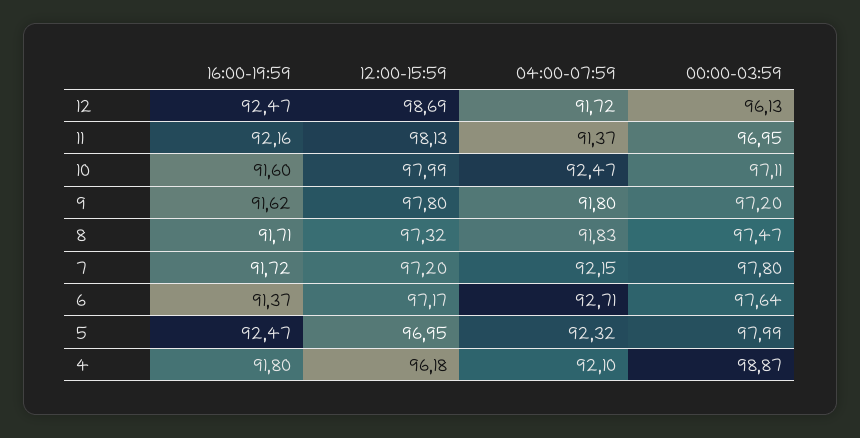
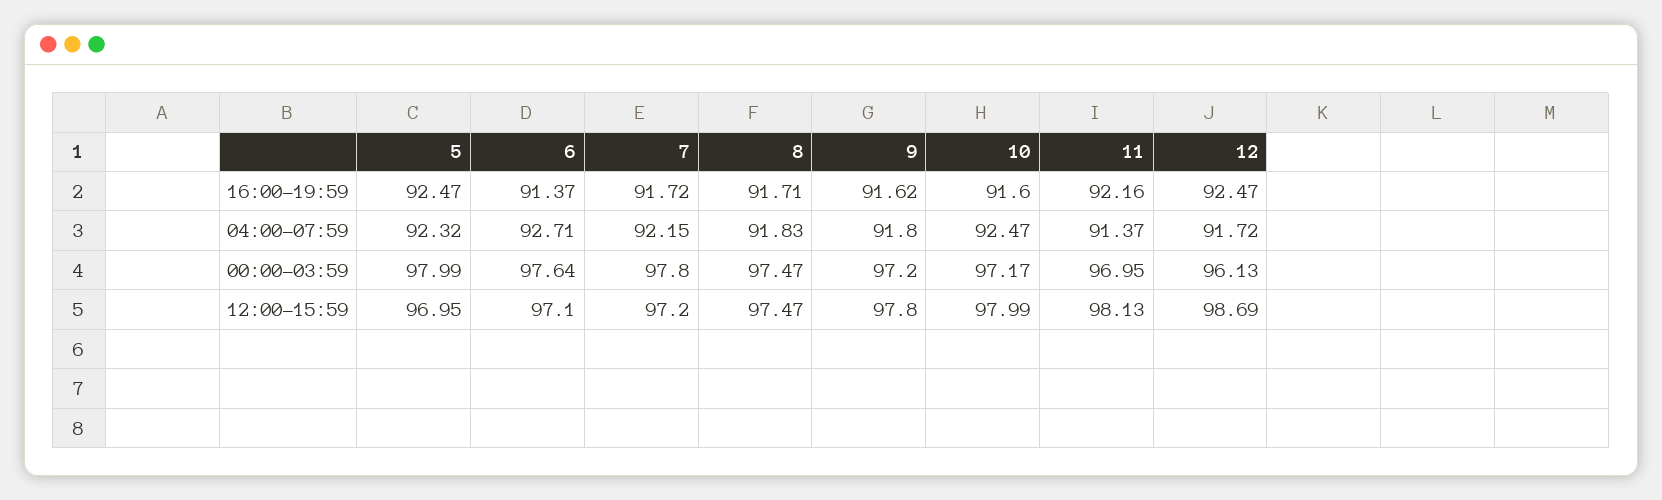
00:00-03:59, 10: 97.11 -> 97.17
12:00-15:59, 8: 97.32 -> 97.47
12:00-15:59, 6: 97.17 -> 97.1
16:00-19:59, 4: 91.8 -> none
12:00-15:59, 4: 96.18 -> none
04:00-07:59, 4: 92.1 -> none
00:00-03:59, 4: 98.87 -> none

